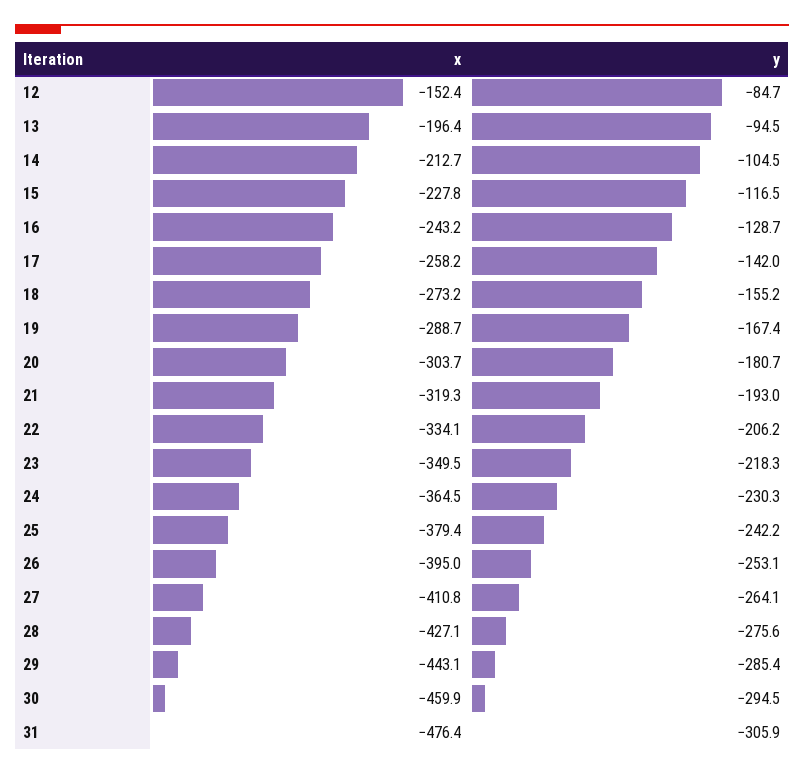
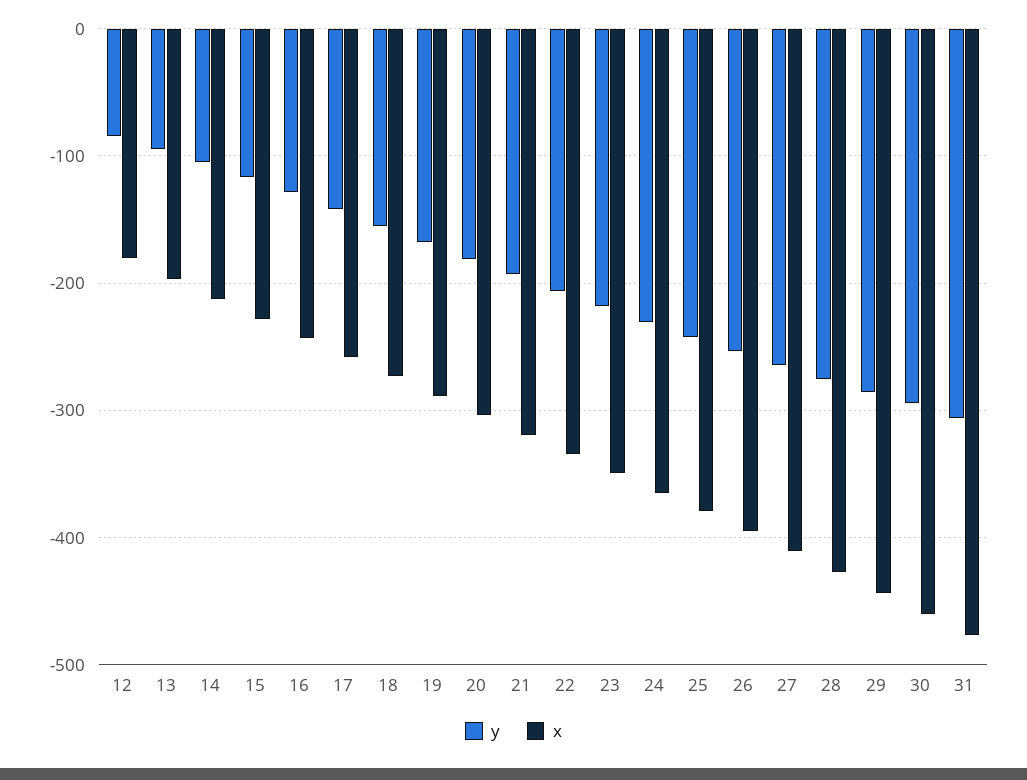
x, 12: -152.4 -> -180

